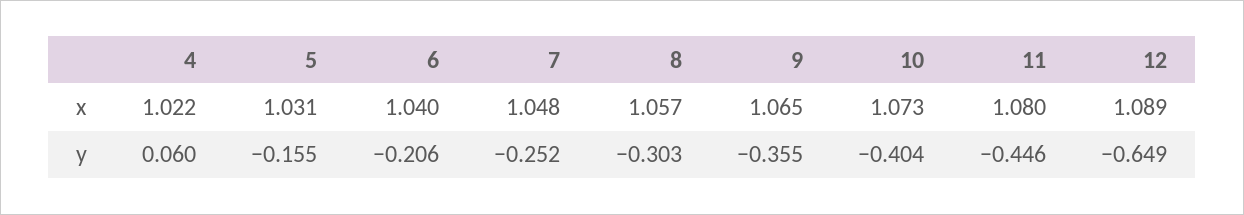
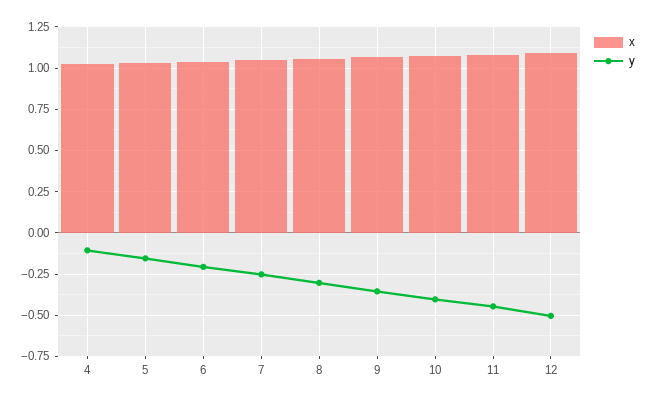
y, 4: 0.06 -> -0.1
y, 12: -0.649 -> -0.5

